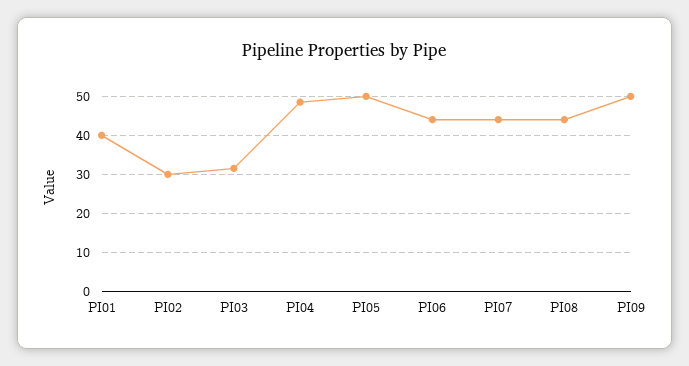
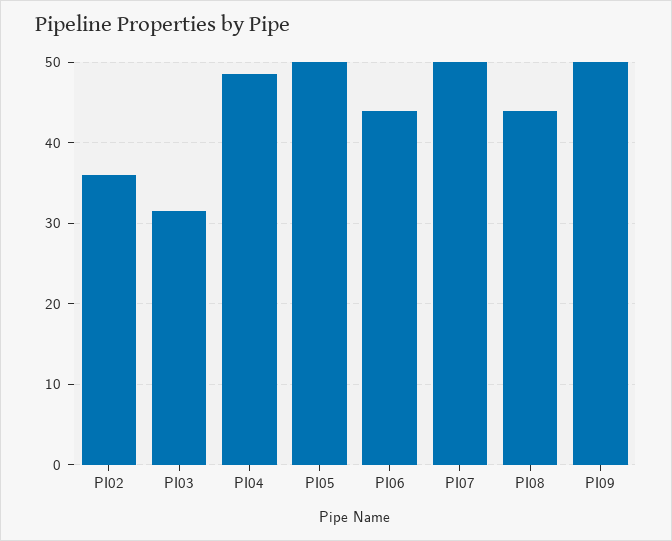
PI01: 40 -> none
PI02: 30 -> 36
PI07: 44 -> 50

